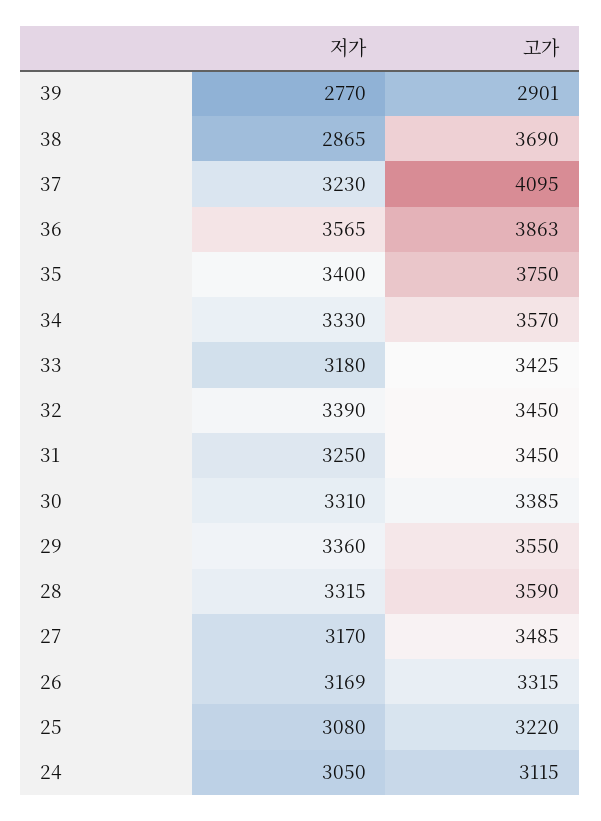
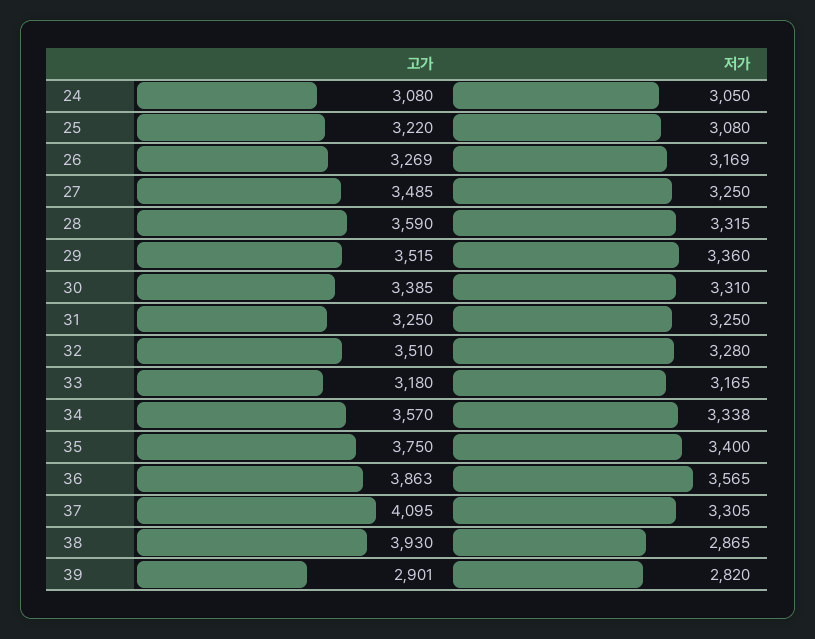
저가, 39: 2770 -> 2820
고가, 38: 3690 -> 3930
저가, 37: 3230 -> 3305
저가, 34: 3330 -> 3338
저가, 33: 3180 -> 3165
고가, 33: 3425 -> 3180
저가, 32: 3390 -> 3280
고가, 32: 3450 -> 3510
고가, 31: 3450 -> 3250
고가, 29: 3550 -> 3515
저가, 27: 3170 -> 3250
고가, 26: 3315 -> 3269
고가, 24: 3115 -> 3080

